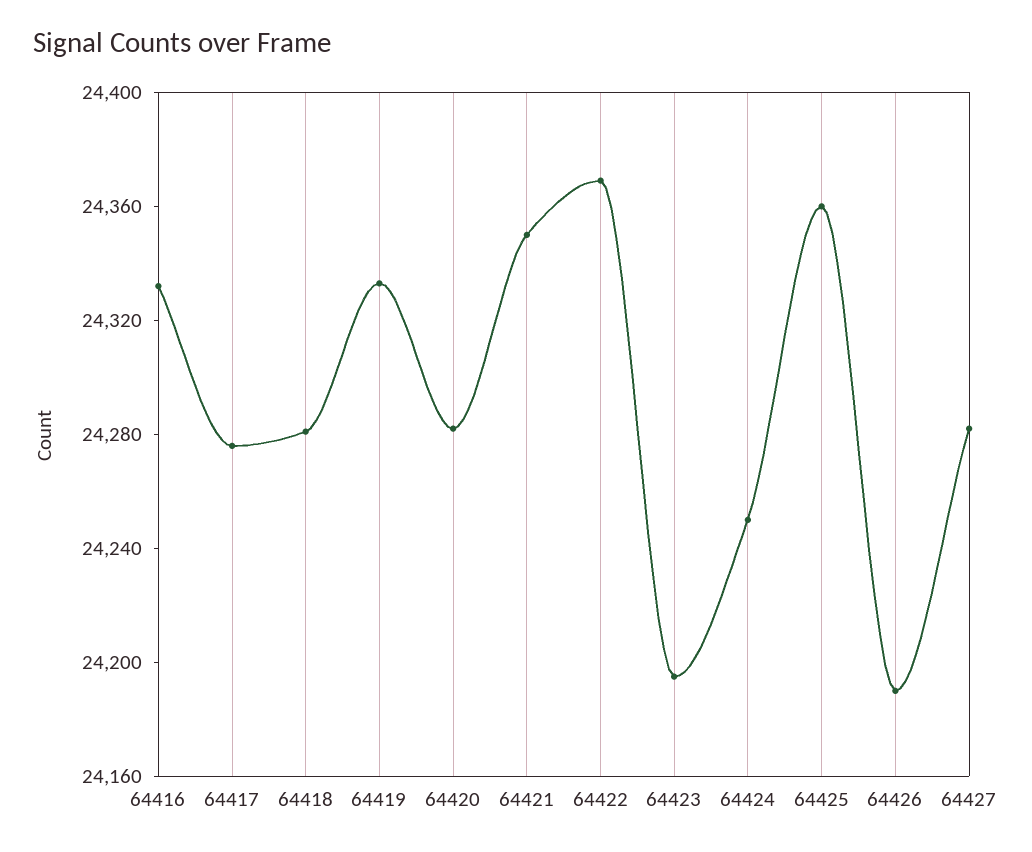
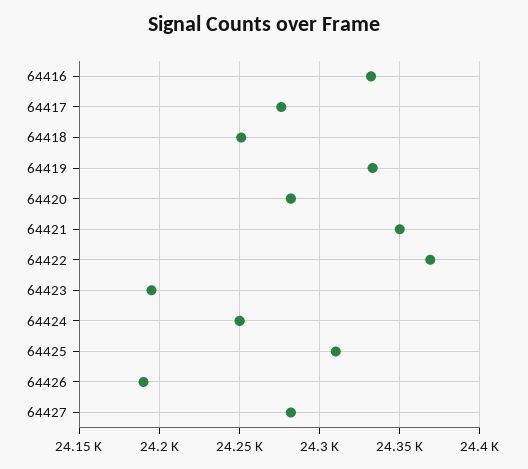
64418: 24280 -> 24250
64425: 24360 -> 24310

